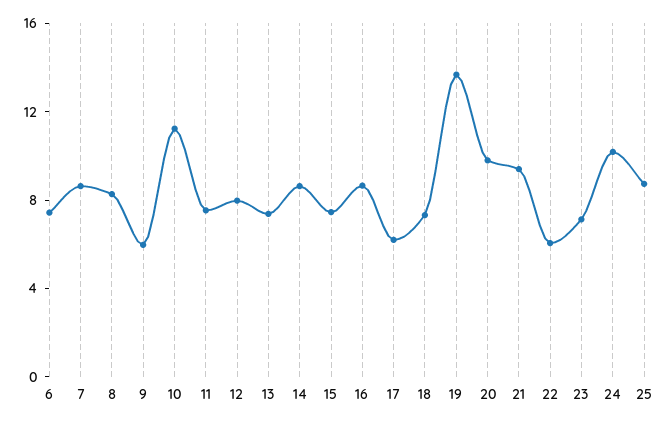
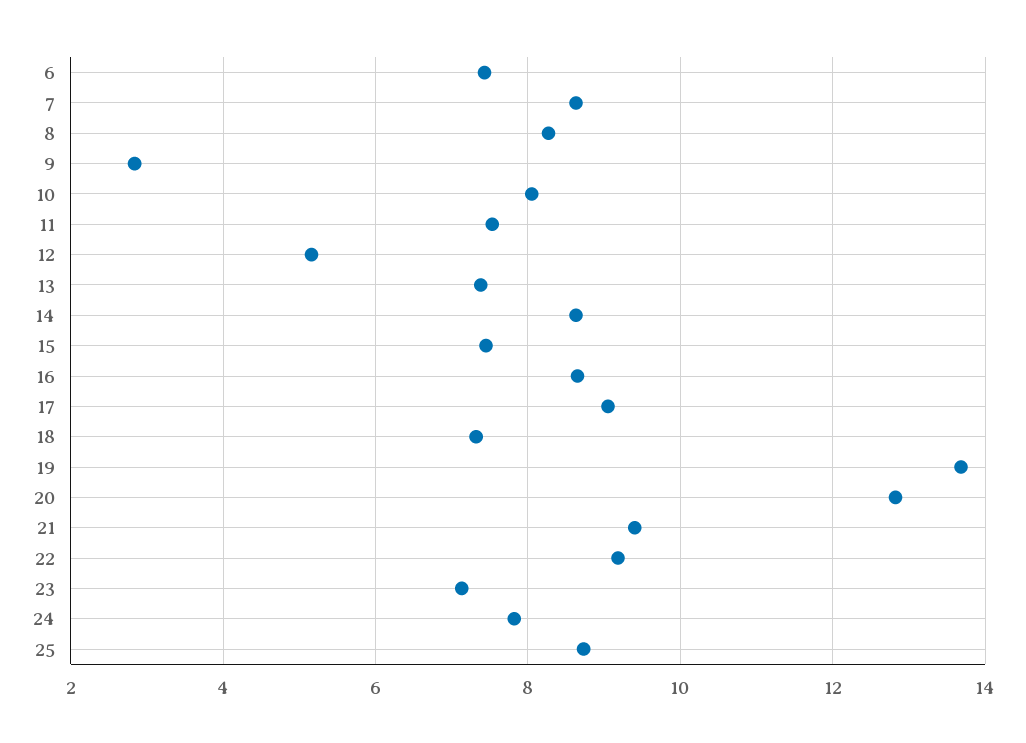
9: 6 -> 2.8
10: 11 -> 8
12: 8 -> 5.2
17: 6 -> 9
20: 10 -> 12.8
22: 6 -> 9.2
24: 10 -> 7.8

